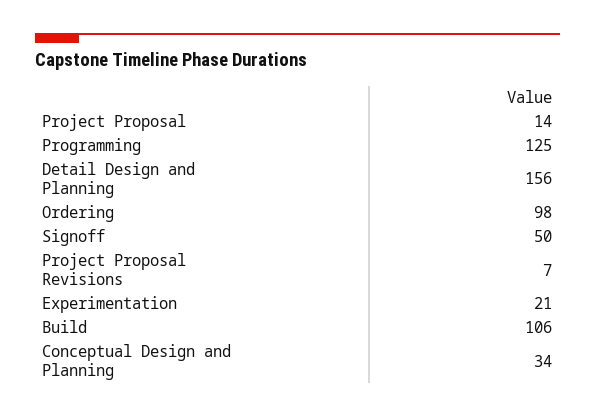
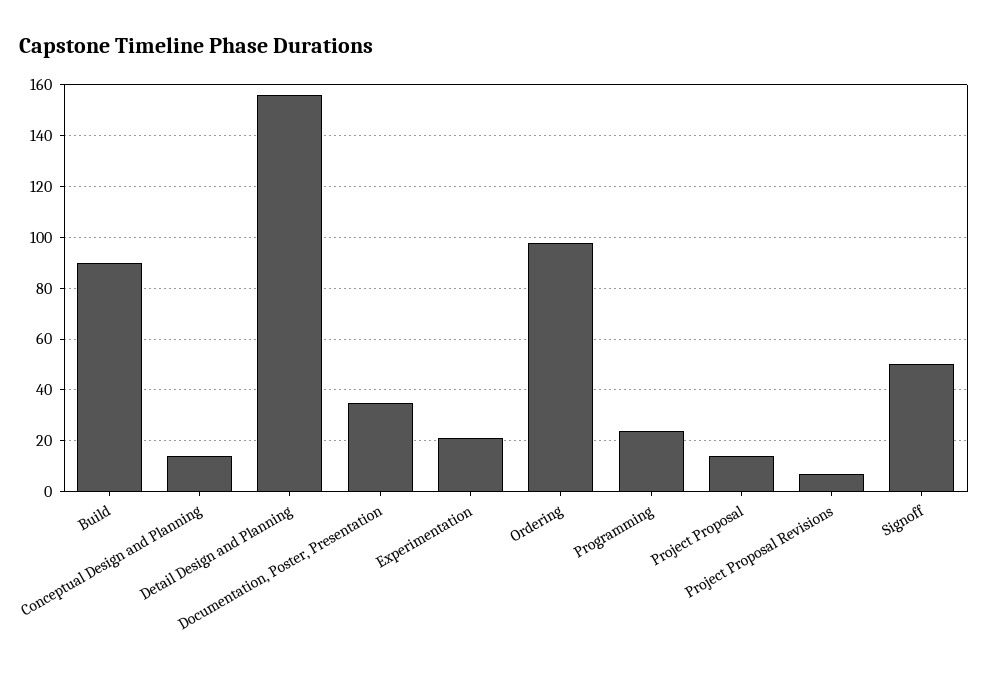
Programming: 125 -> 25
Build: 106 -> 90
Conceptual Design and Planning: 34 -> 15
Documentation, Poster, Presentation: none -> 35

